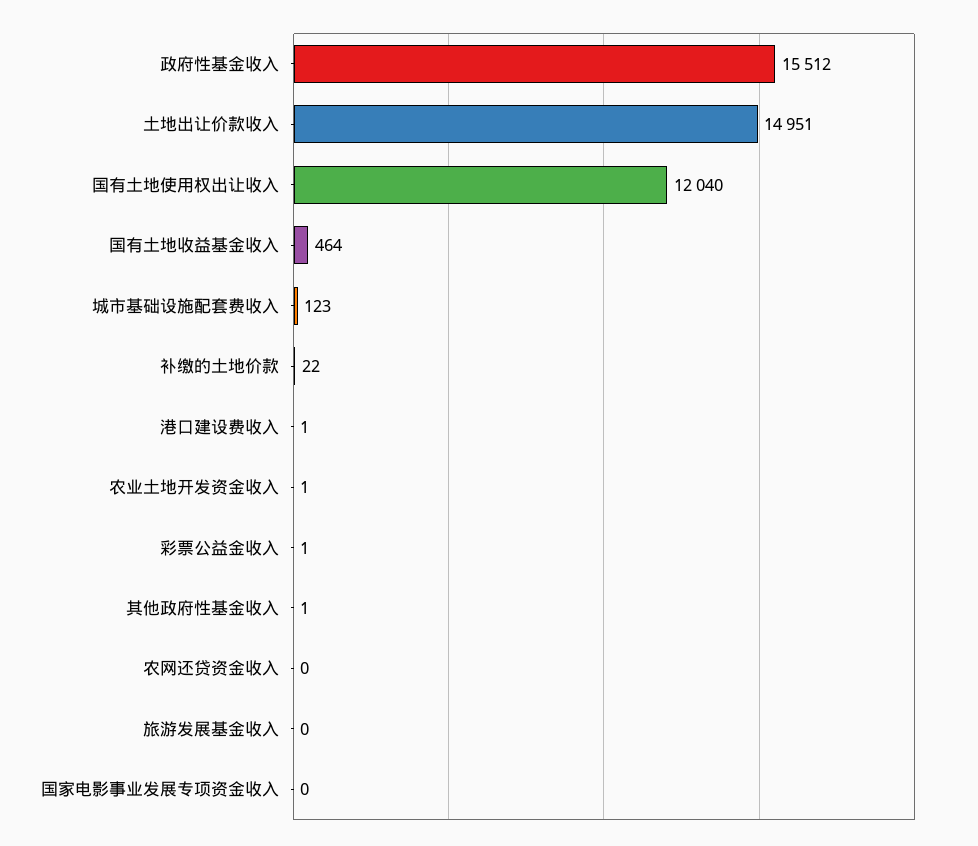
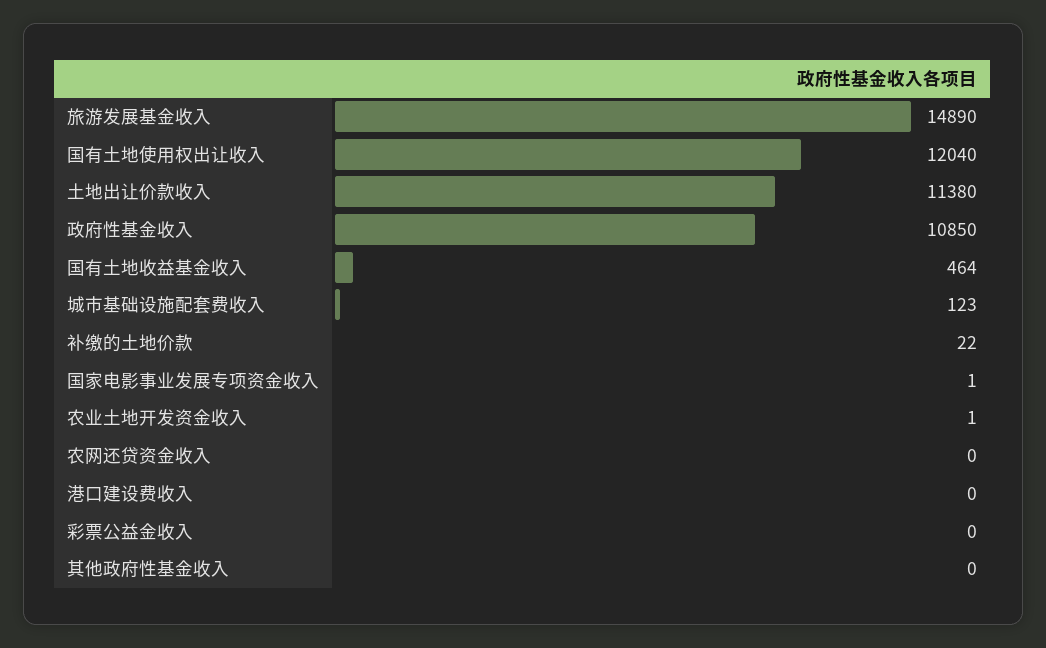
政府性基金收入: 15512 -> 10850
土地出让价款收入: 14951 -> 11380
港口建设费收入: 1 -> 0
彩票公益金收入: 1 -> 0
其他政府性基金收入: 1 -> 0
旅游发展基金收入: 0 -> 14890
国家电影事业发展专项资金收入: 0 -> 1

